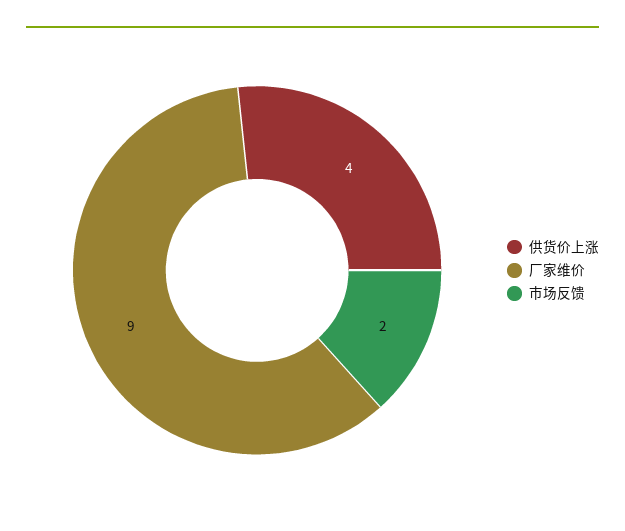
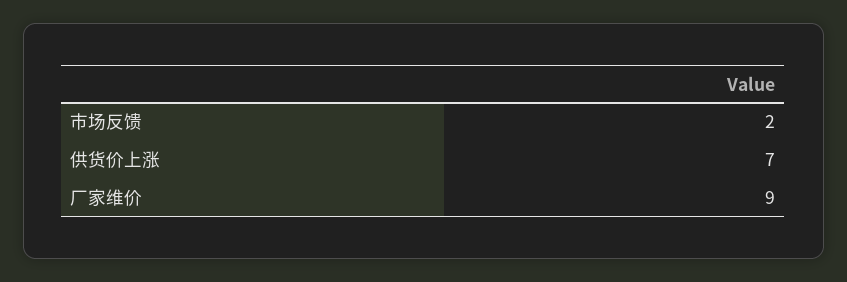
供货价上涨: 4 -> 7

